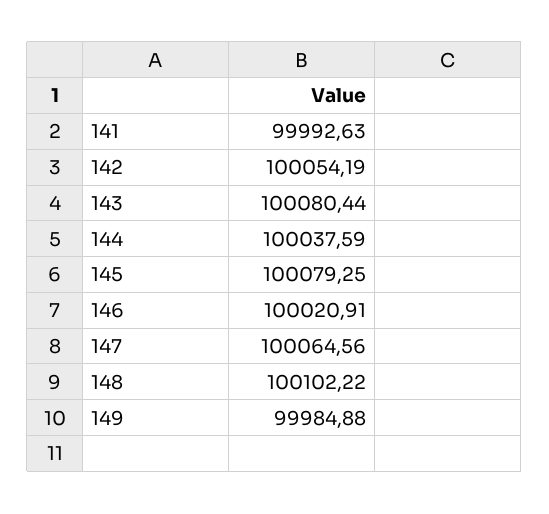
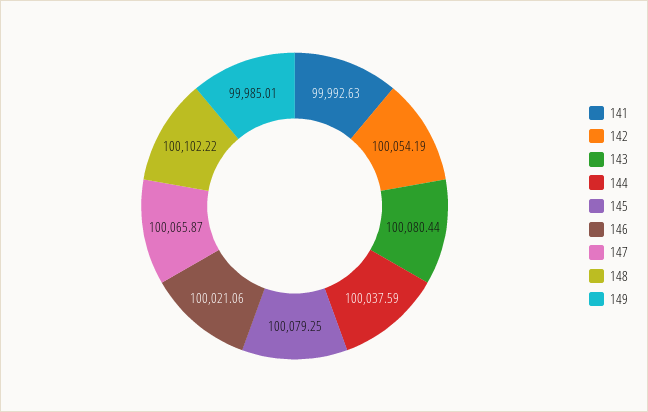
146: 100020.91 -> 100021.06
147: 100064.56 -> 100065.87
149: 99984.88 -> 99985.01

